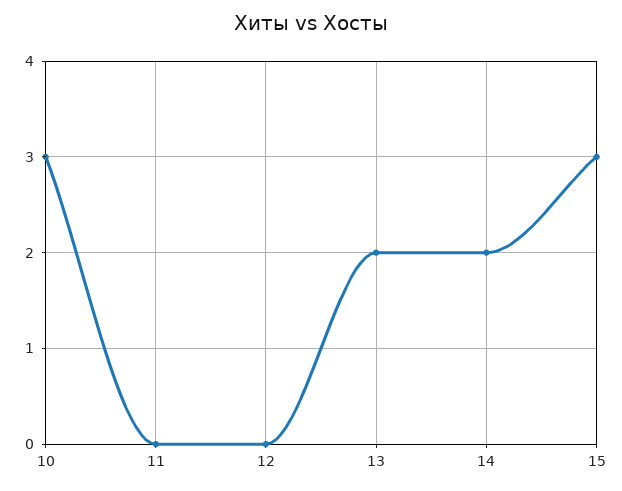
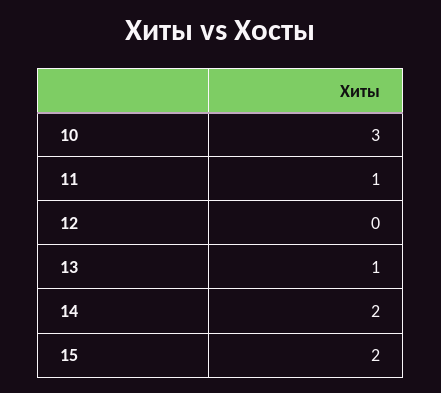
11: 0 -> 1
13: 2 -> 1
15: 3 -> 2

